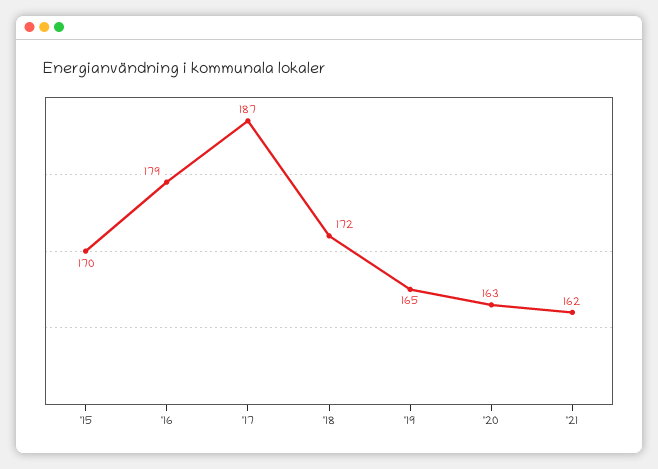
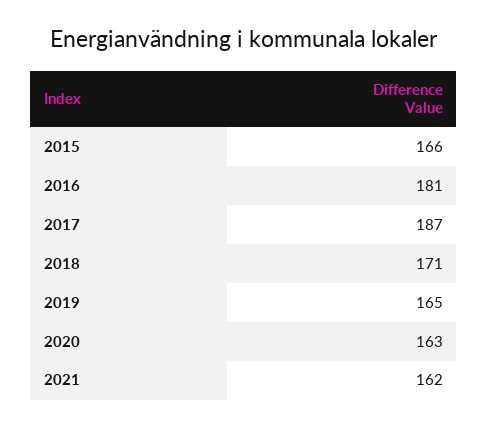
'15: 170 -> 166
'16: 179 -> 181
'18: 172 -> 171

